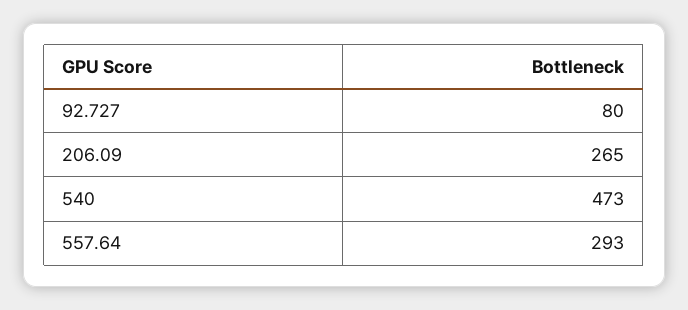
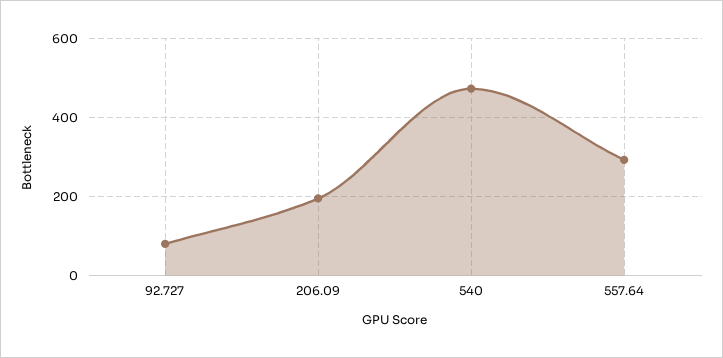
206.09: 265 -> 200

